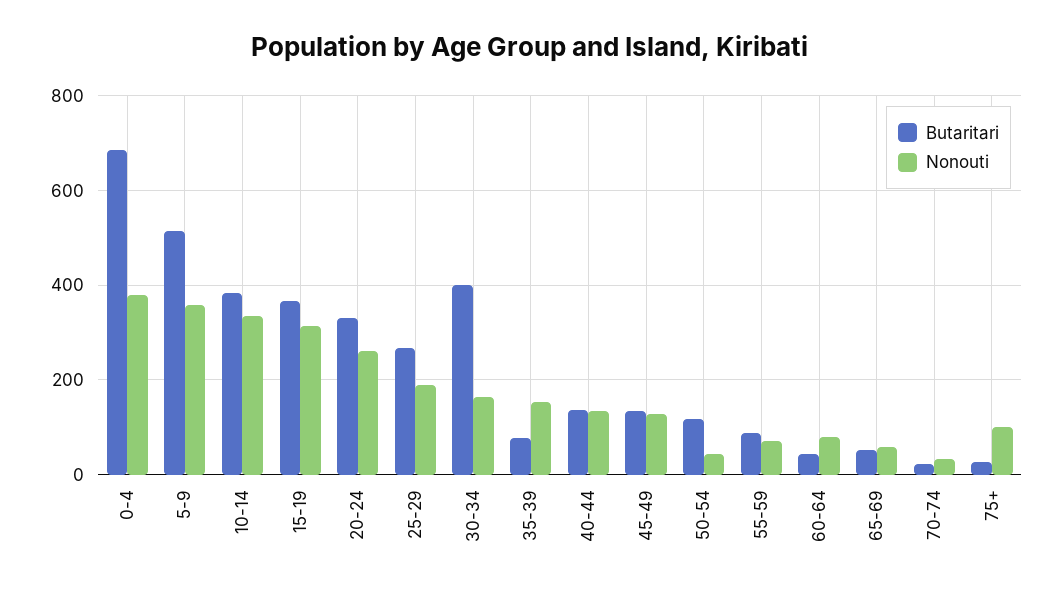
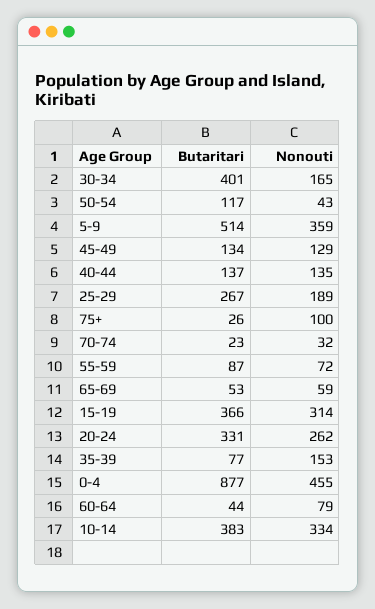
Butaritari, 0-4: 680 -> 877
Nonouti, 0-4: 380 -> 455

